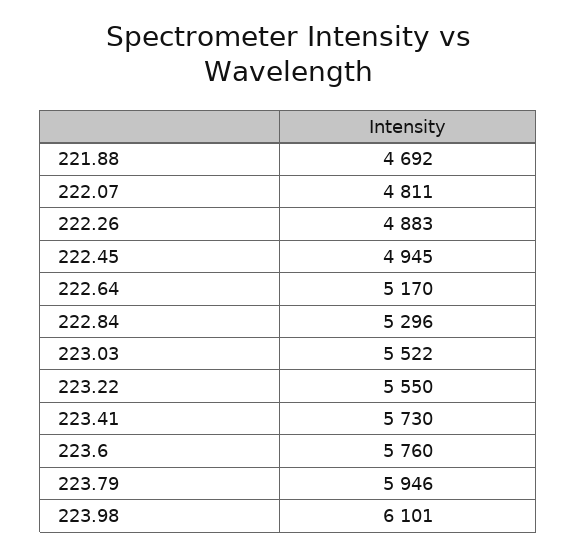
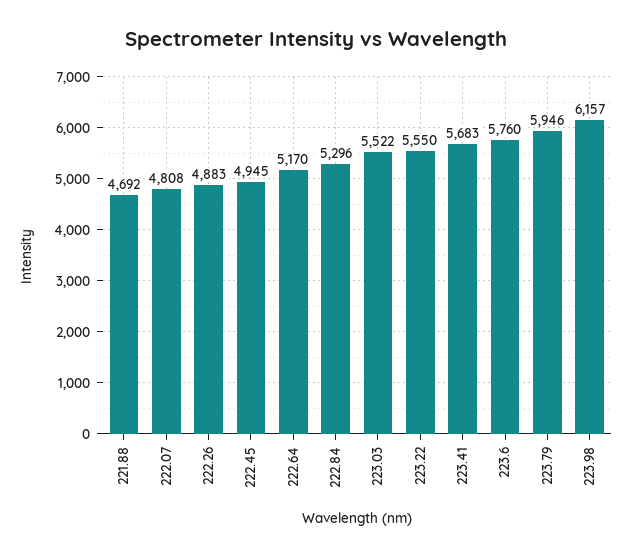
222.07: 4811 -> 4808
223.41: 5730 -> 5683
223.98: 6101 -> 6157

